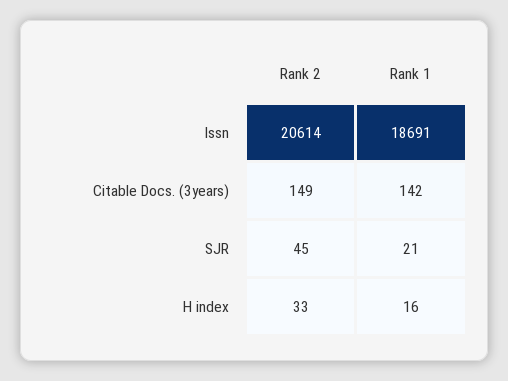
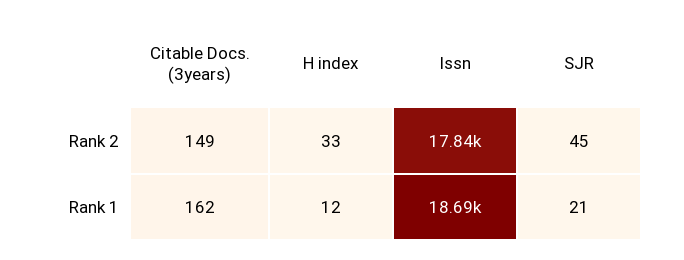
Rank 2, Issn: 20614 -> 17840
Rank 1, Citable Docs. (3years): 142 -> 162
Rank 1, H index: 16 -> 12

